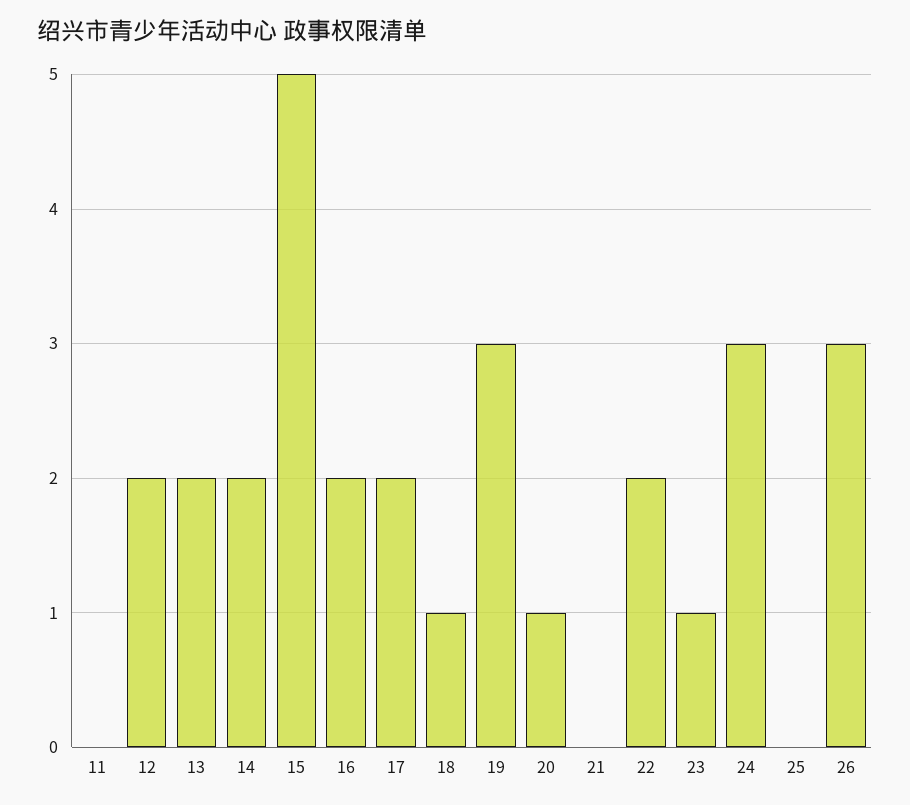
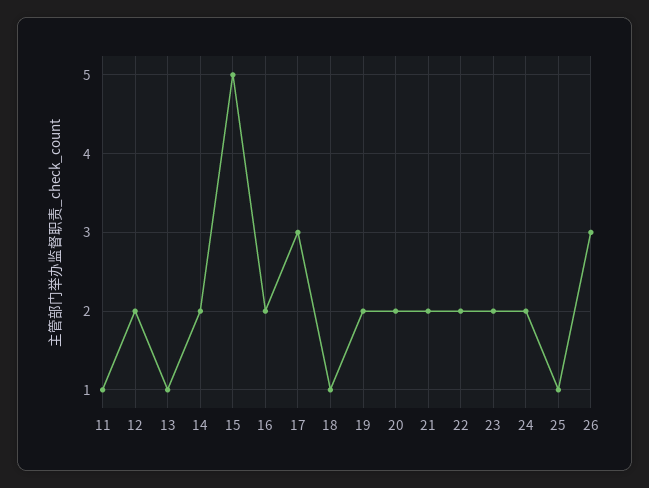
11: 0 -> 1
13: 2 -> 1
17: 2 -> 3
19: 3 -> 2
20: 1 -> 2
21: 0 -> 2
23: 1 -> 2
24: 3 -> 2
25: 0 -> 1

